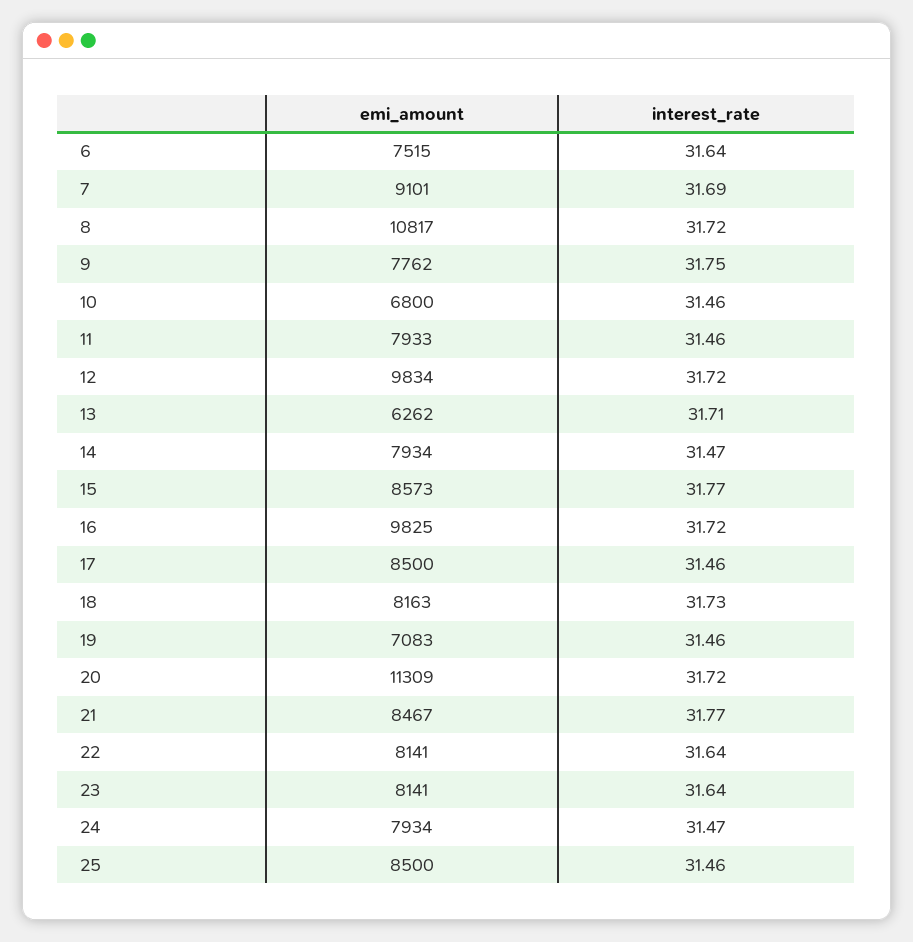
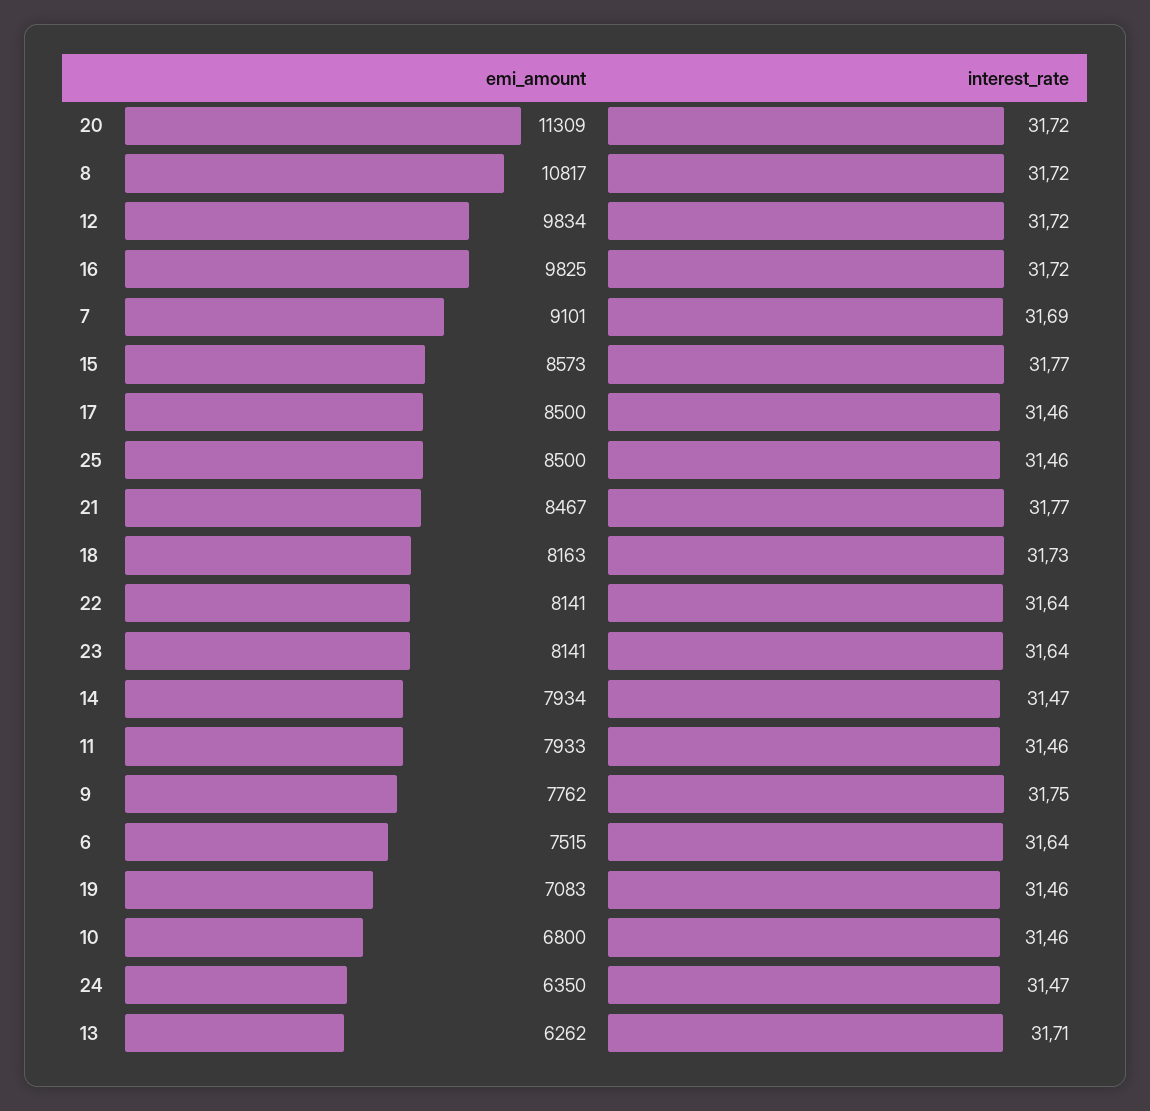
emi_amount, 24: 7934 -> 6350

